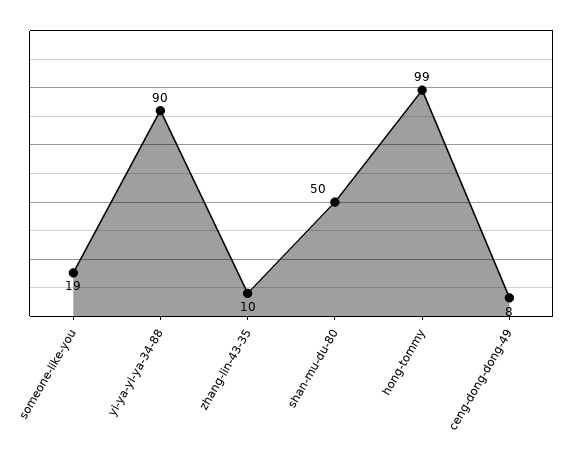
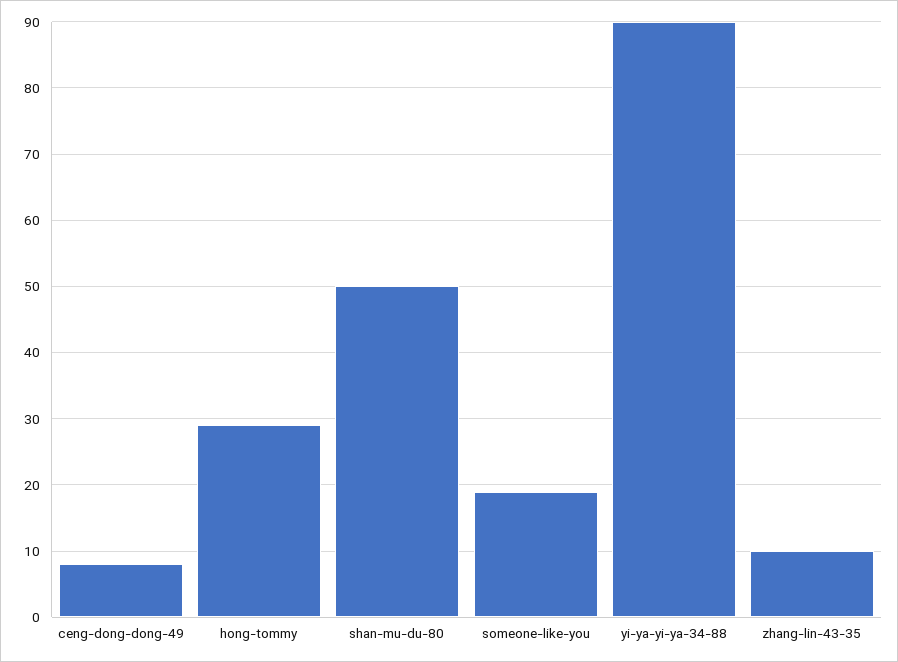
hong-tommy: 99 -> 29

